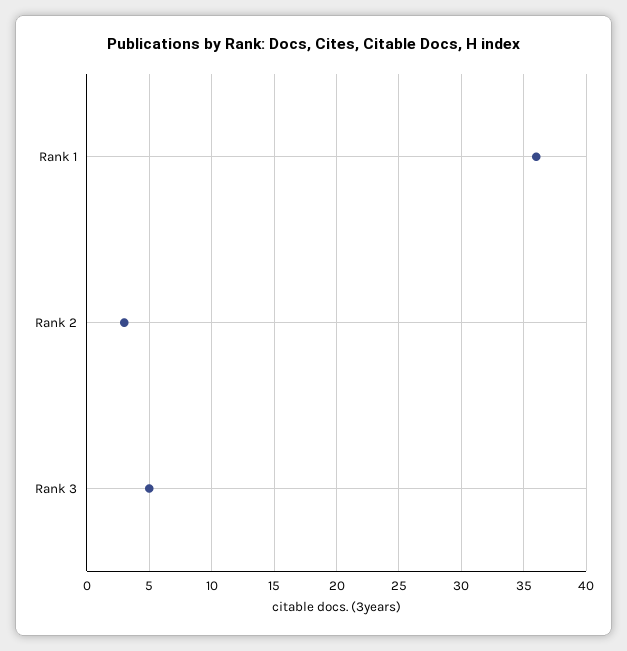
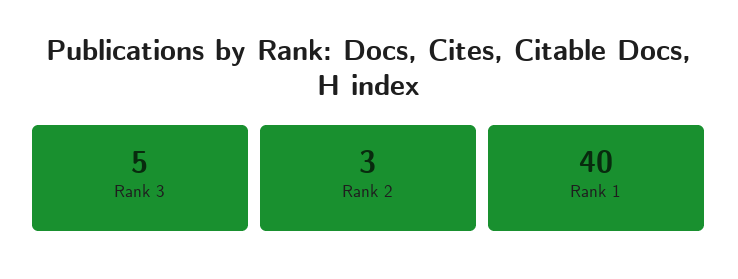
Rank 1: 36 -> 40

